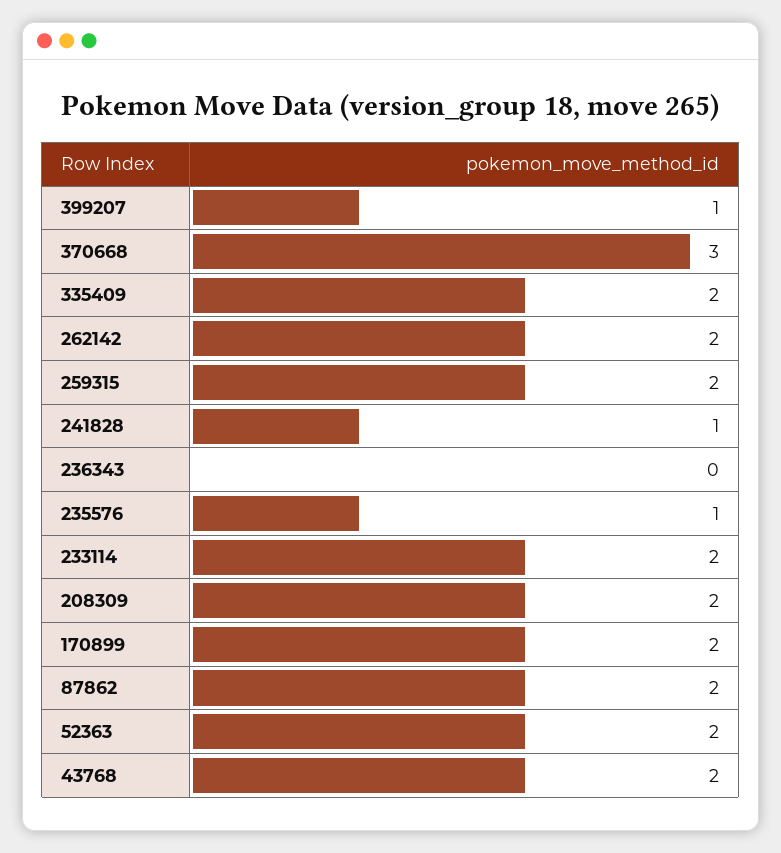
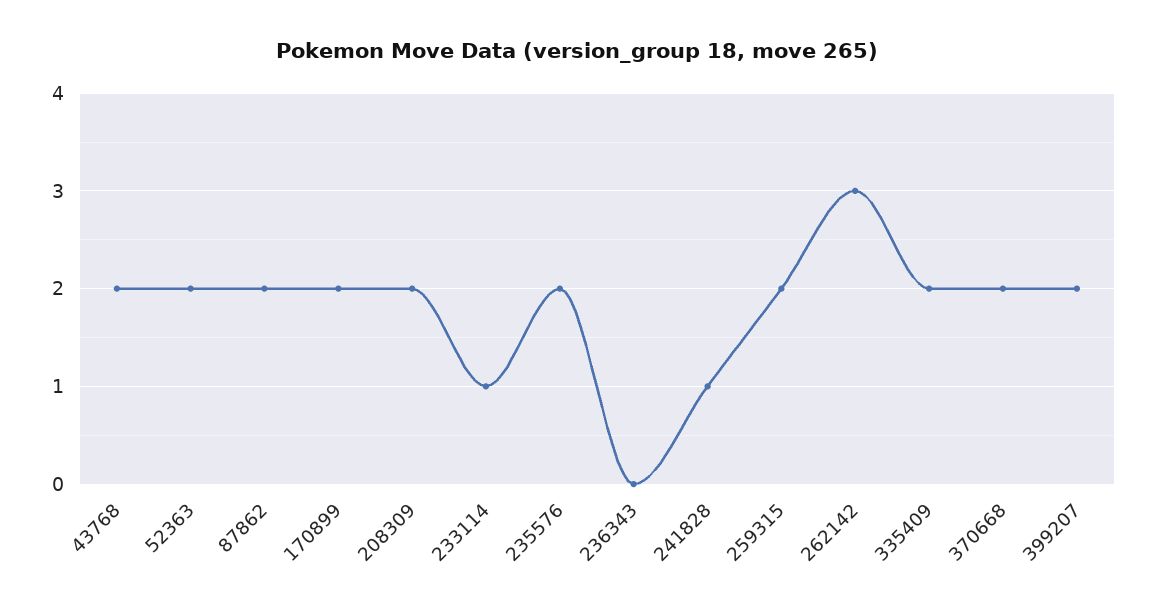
399207: 1 -> 2
370668: 3 -> 2
262142: 2 -> 3
235576: 1 -> 2
233114: 2 -> 1

